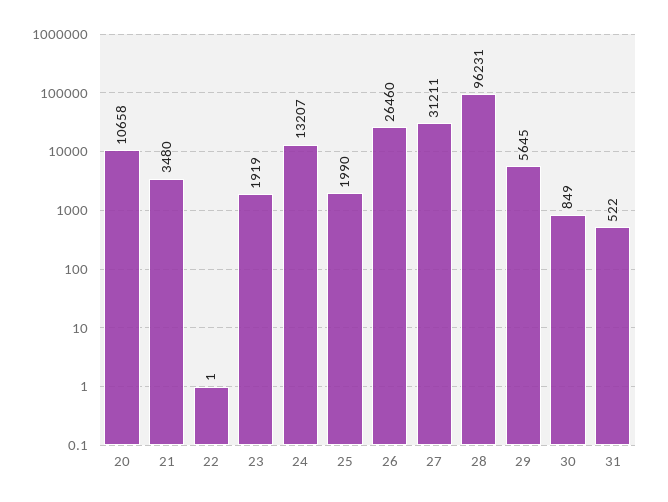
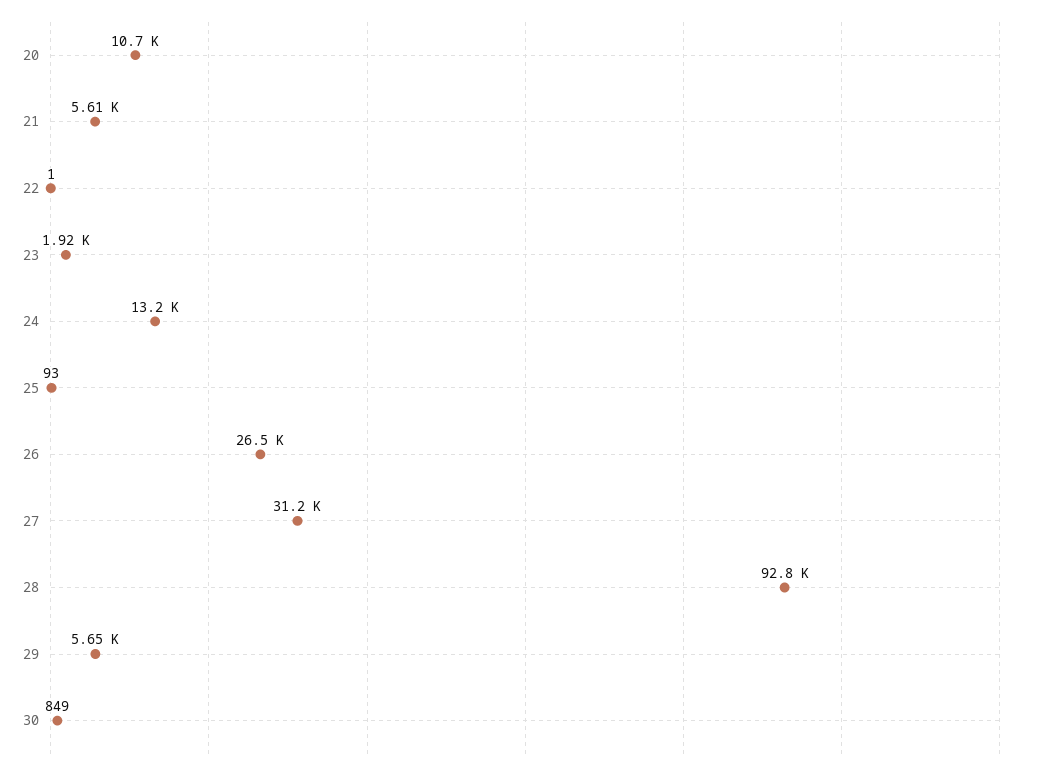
21: 3480 -> 5610
25: 1990 -> 93
28: 96231 -> 92800
31: 522 -> none

